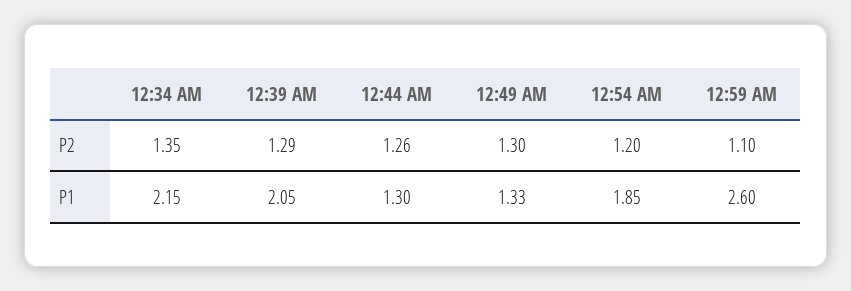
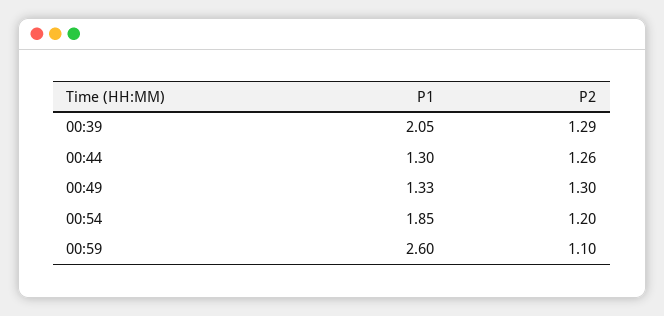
12:34 AM, P2: 1.35 -> none
12:34 AM, P1: 2.15 -> none

